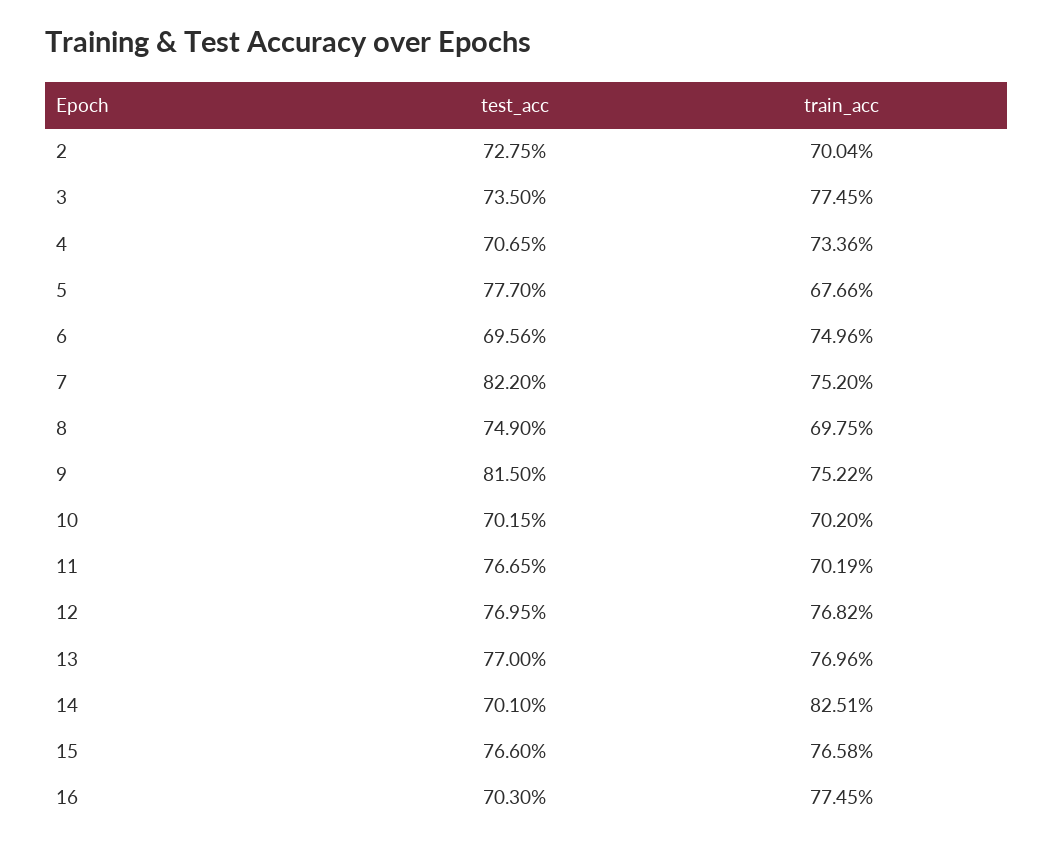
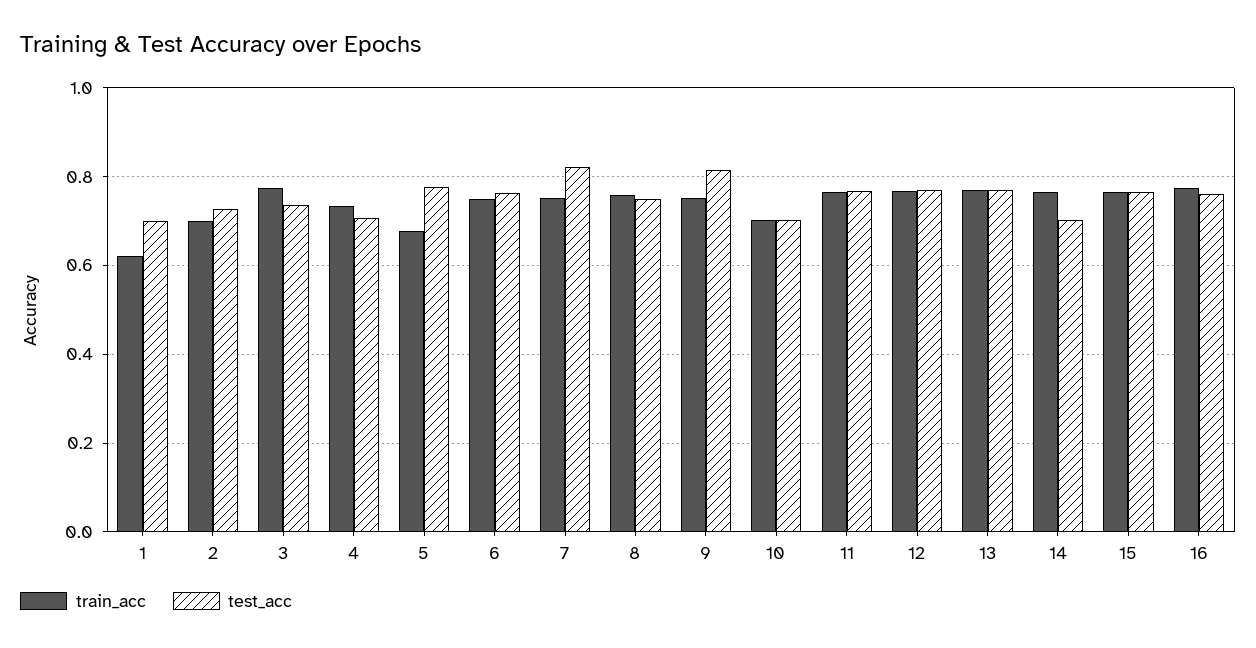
test_acc, 6: 0.6956 -> 0.76
train_acc, 8: 0.6975 -> 0.76
train_acc, 11: 0.7019 -> 0.76
train_acc, 14: 0.8251 -> 0.76
test_acc, 16: 0.703 -> 0.76
train_acc, 1: none -> 0.62
test_acc, 1: none -> 0.7

